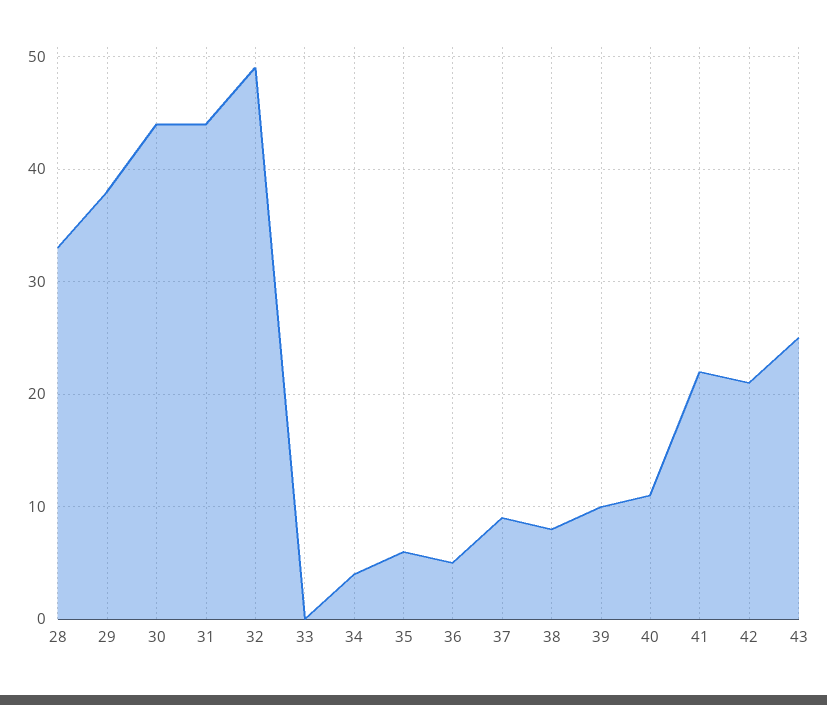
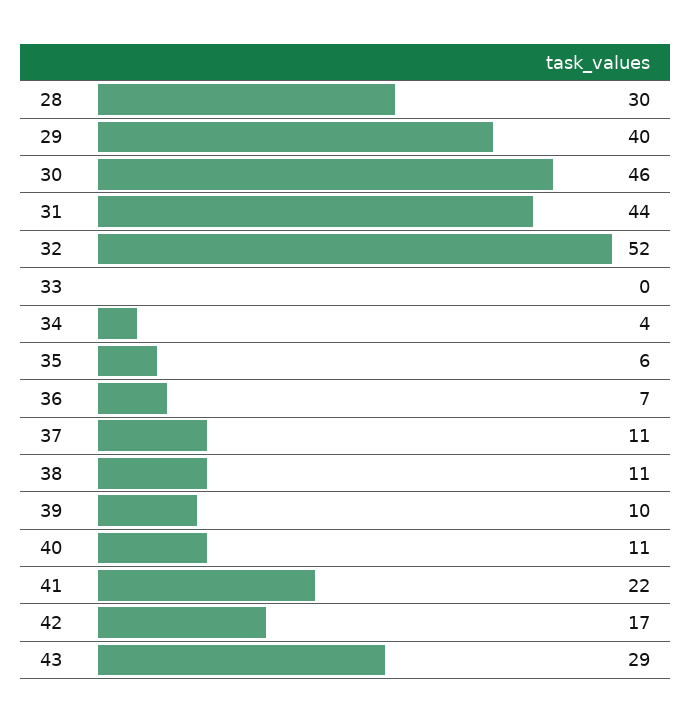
28: 33 -> 30
29: 38 -> 40
30: 44 -> 46
32: 49 -> 52
36: 5 -> 7
37: 9 -> 11
38: 8 -> 11
42: 21 -> 17
43: 25 -> 29

